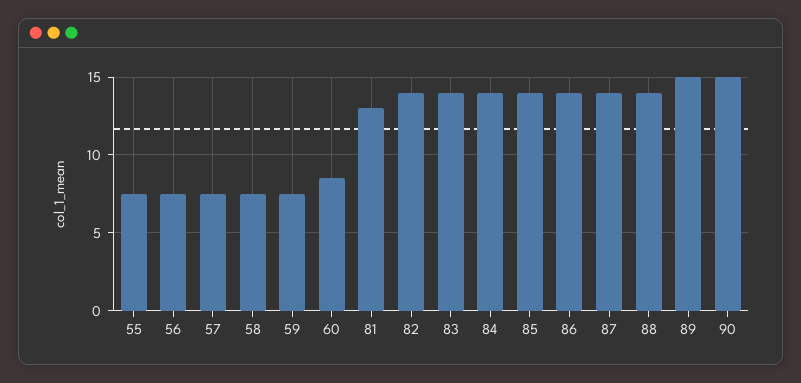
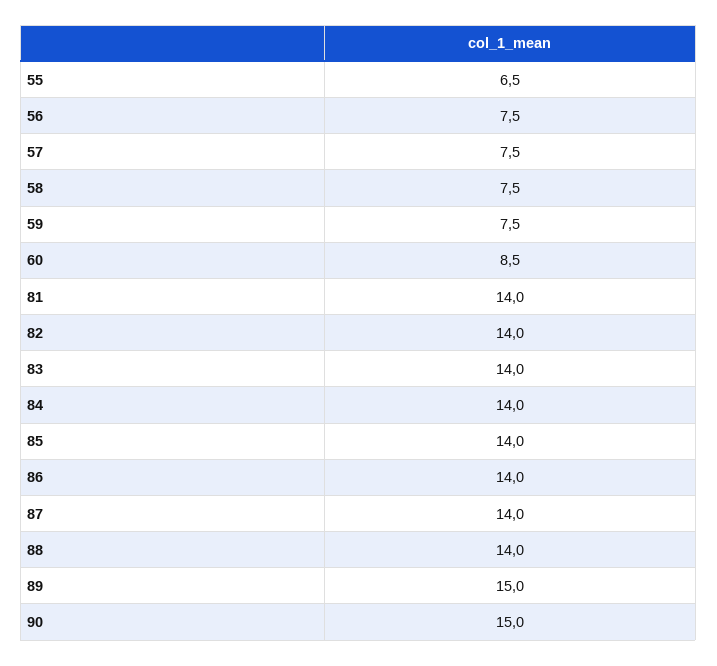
55: 7.5 -> 6.5
81: 13 -> 14

